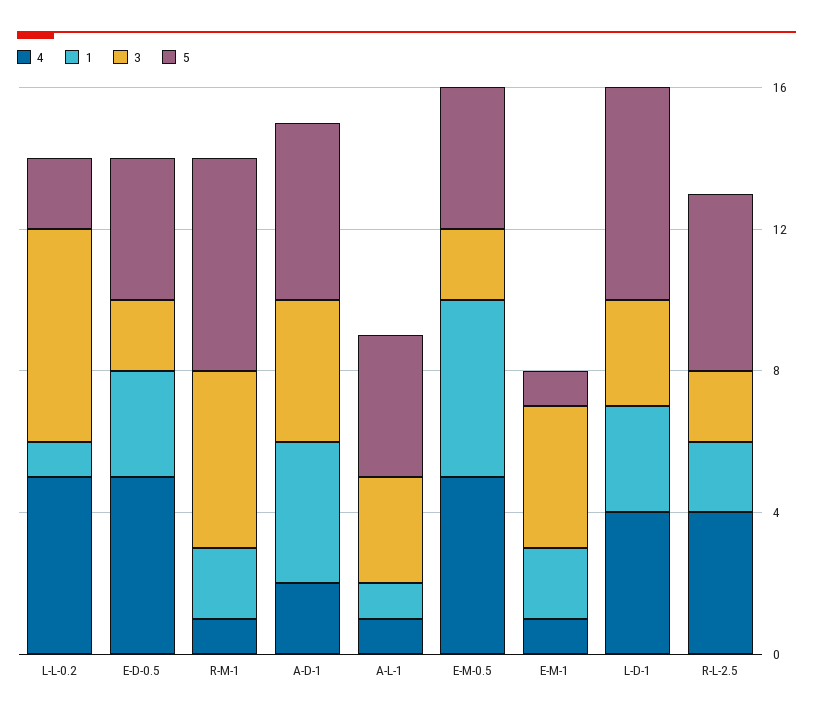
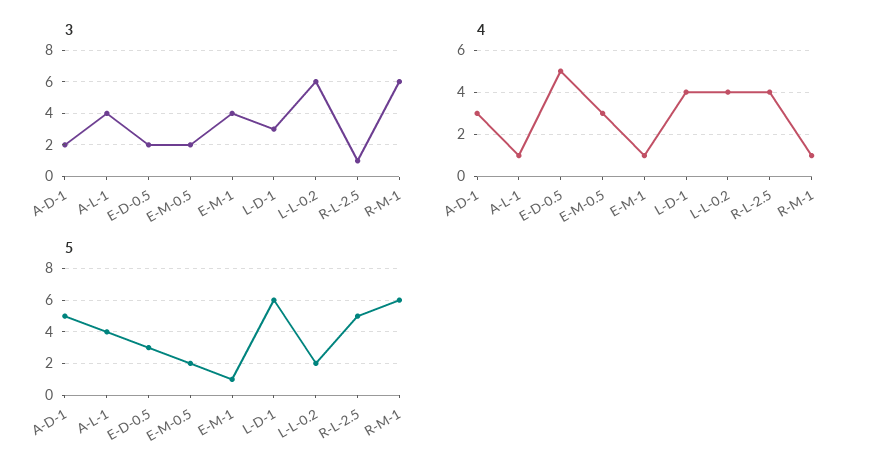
4, L-L-0.2: 5 -> 4
1, L-L-0.2: 1 -> none
1, E-D-0.5: 3 -> none
5, E-D-0.5: 4 -> 3
1, R-M-1: 2 -> none
3, R-M-1: 5 -> 6
4, A-D-1: 2 -> 3
1, A-D-1: 4 -> none
3, A-D-1: 4 -> 2
1, A-L-1: 1 -> none
3, A-L-1: 3 -> 4
4, E-M-0.5: 5 -> 3
1, E-M-0.5: 5 -> none
5, E-M-0.5: 4 -> 2
1, E-M-1: 2 -> none
1, L-D-1: 3 -> none
1, R-L-2.5: 2 -> none
3, R-L-2.5: 2 -> 1

